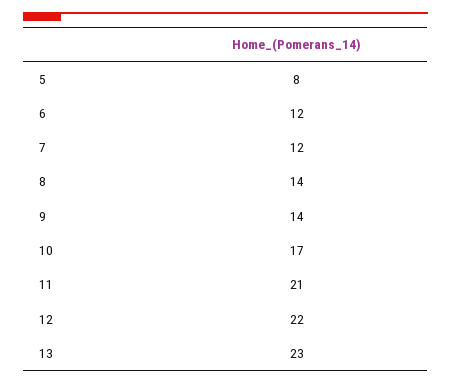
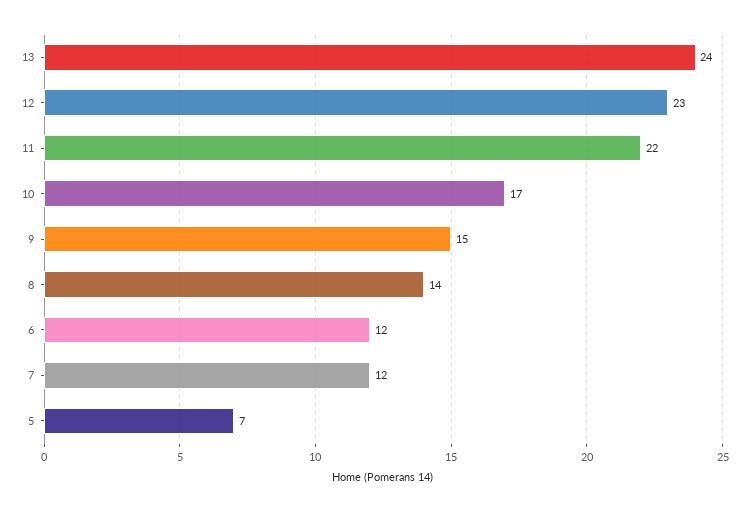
5: 8 -> 7
9: 14 -> 15
11: 21 -> 22
12: 22 -> 23
13: 23 -> 24

